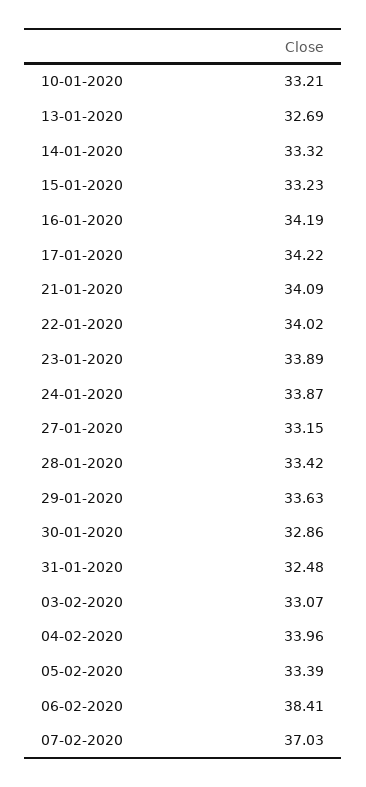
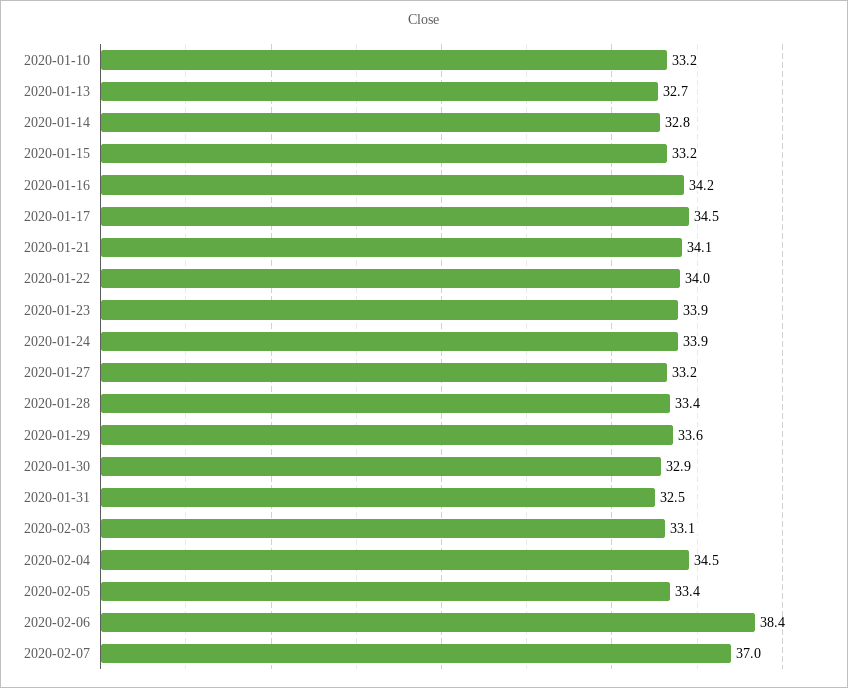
14-01-2020: 33.32 -> 32.8
17-01-2020: 34.22 -> 34.5
04-02-2020: 33.96 -> 34.5

